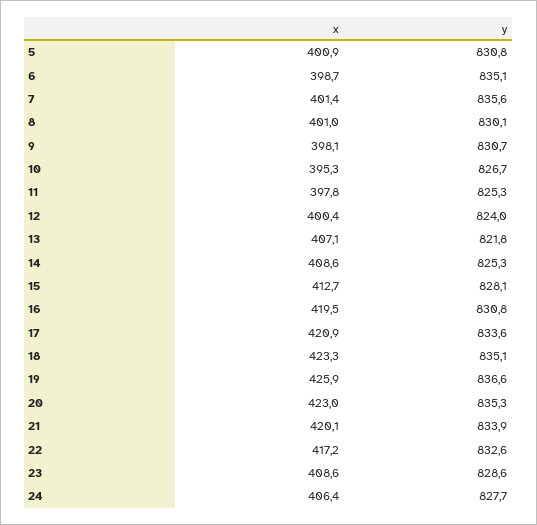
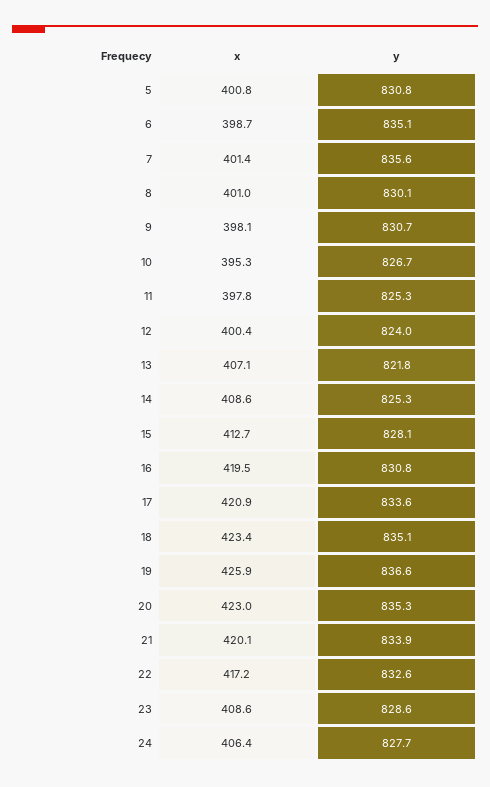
x, 5: 400.9 -> 400.8
x, 18: 423.3 -> 423.4

